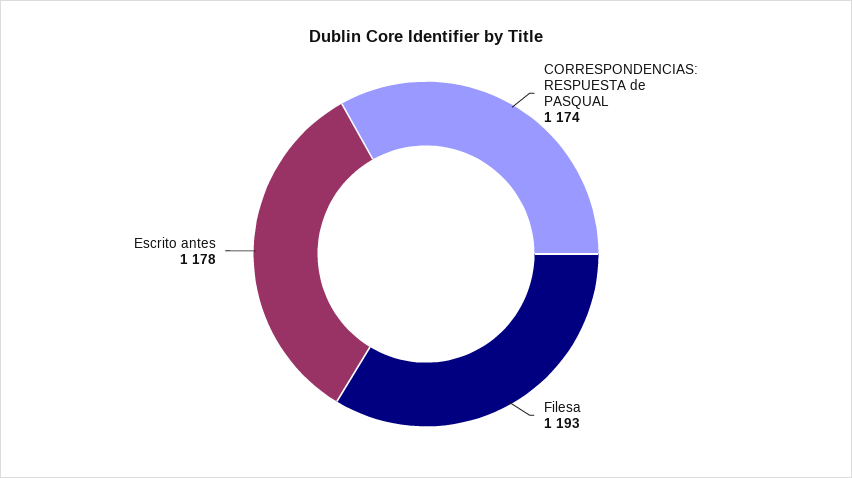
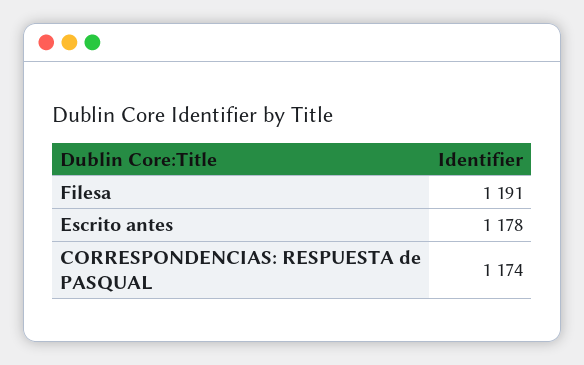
Filesa: 1193 -> 1191

